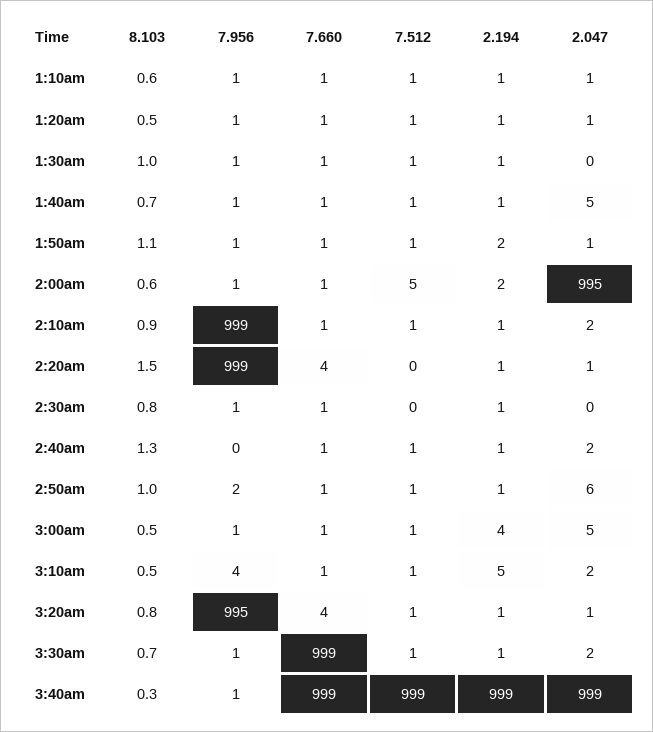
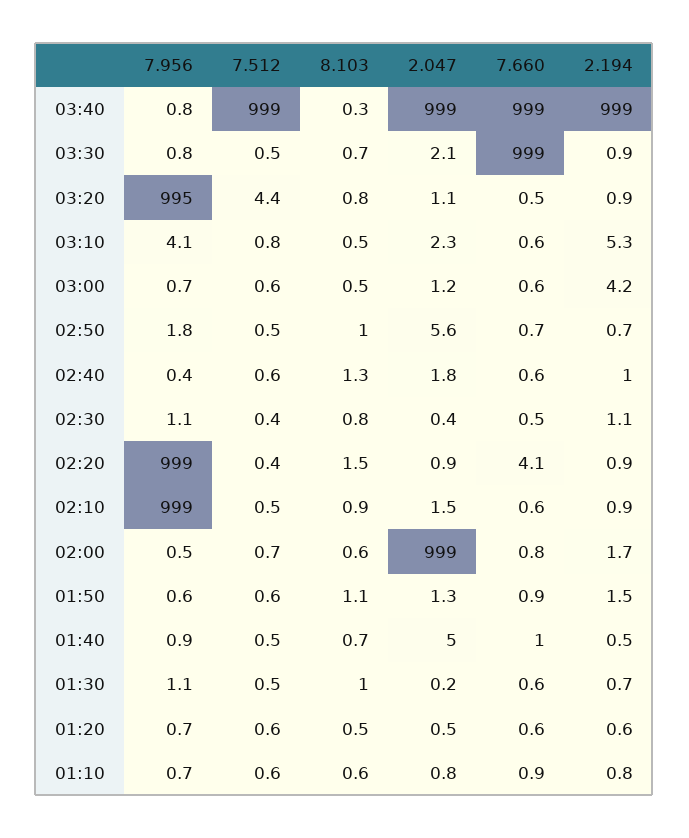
7.512, 2:00am: 5 -> 0.7
2.047, 2:00am: 995 -> 999
2.047, 3:00am: 5 -> 1.2
7.660, 3:20am: 4 -> 0.5
7.512, 3:20am: 1 -> 4.4

